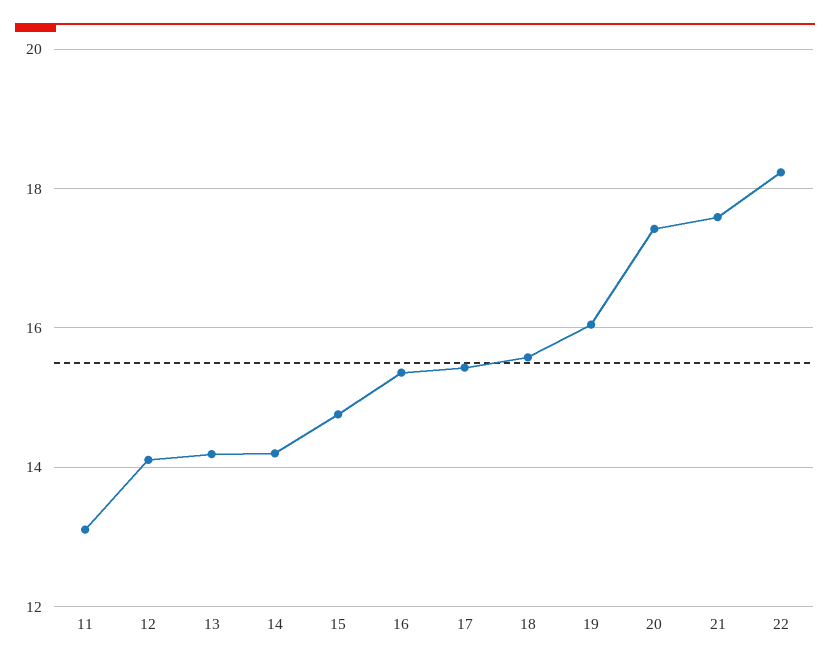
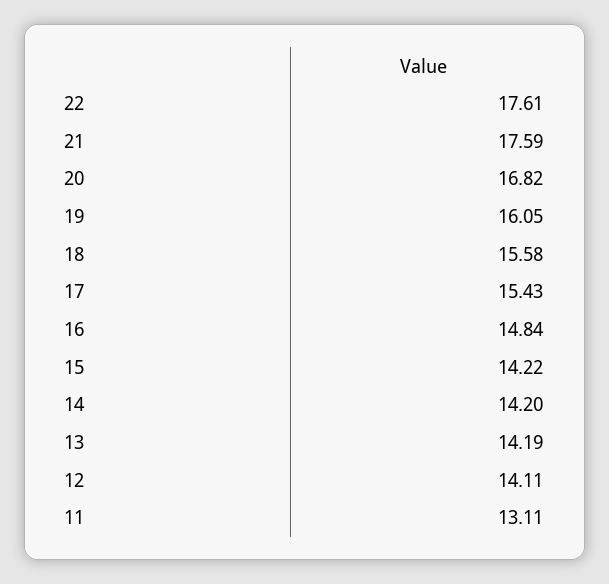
15: 14.8 -> 14.22
16: 15.4 -> 14.84
20: 17.4 -> 16.82
22: 18.2 -> 17.61

